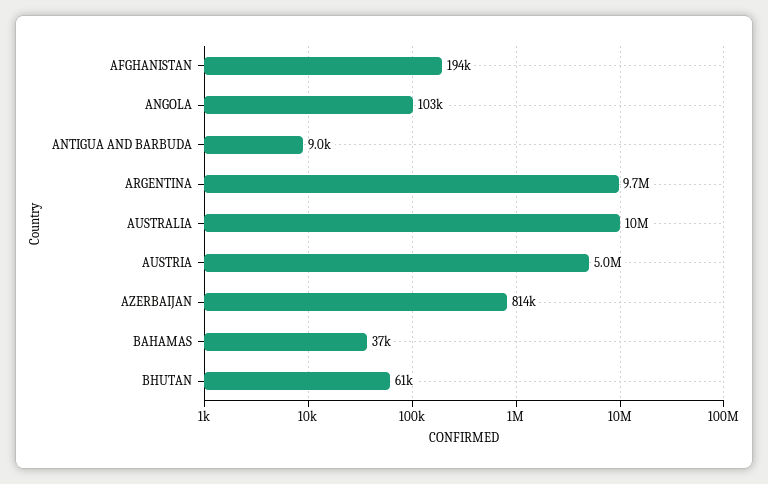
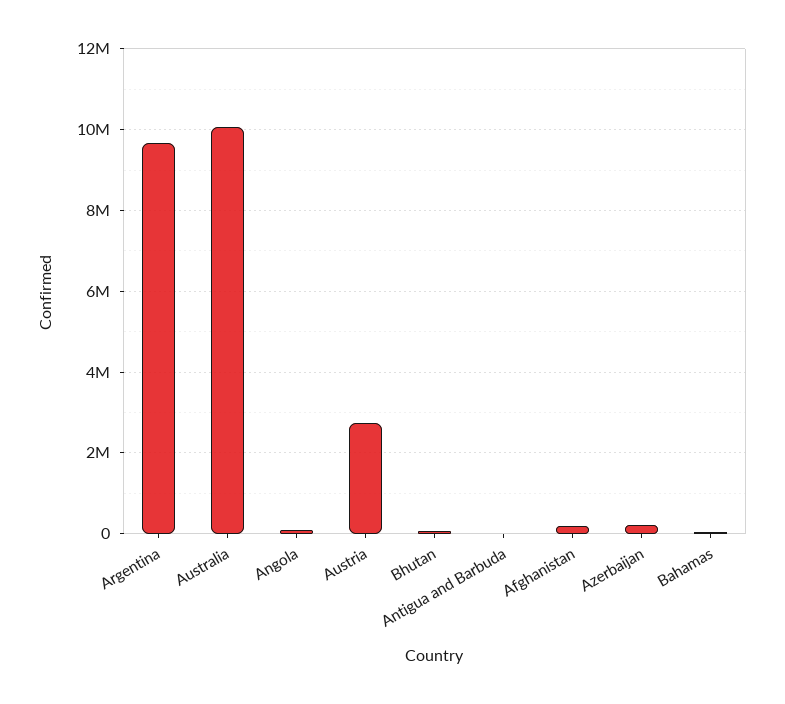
AUSTRIA: 5000000 -> 2800000
AZERBAIJAN: 814000 -> 200000

